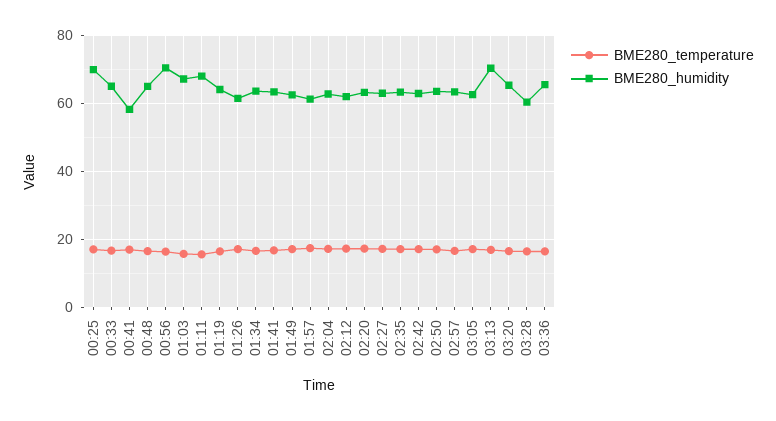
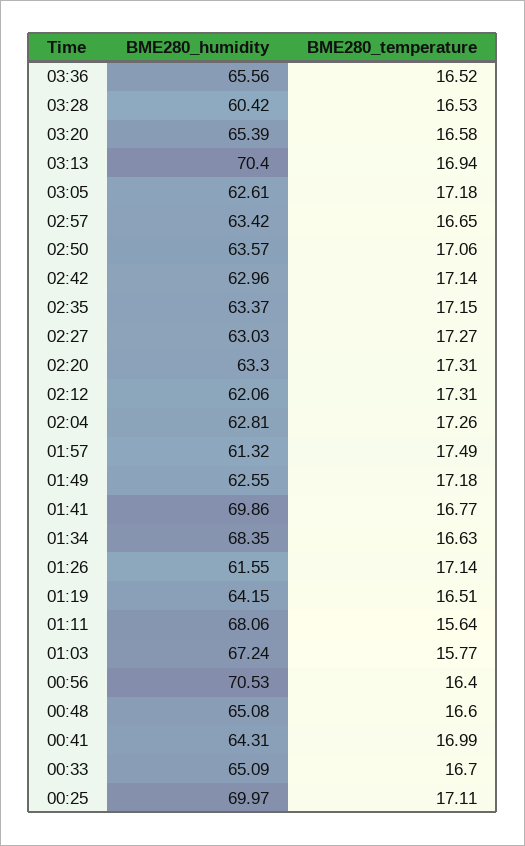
BME280_humidity, 00:41: 58 -> 64.31
BME280_humidity, 01:34: 64 -> 68.35
BME280_humidity, 01:41: 64 -> 69.86

